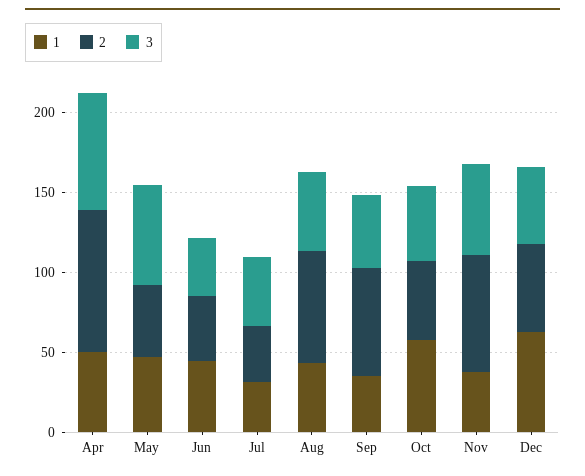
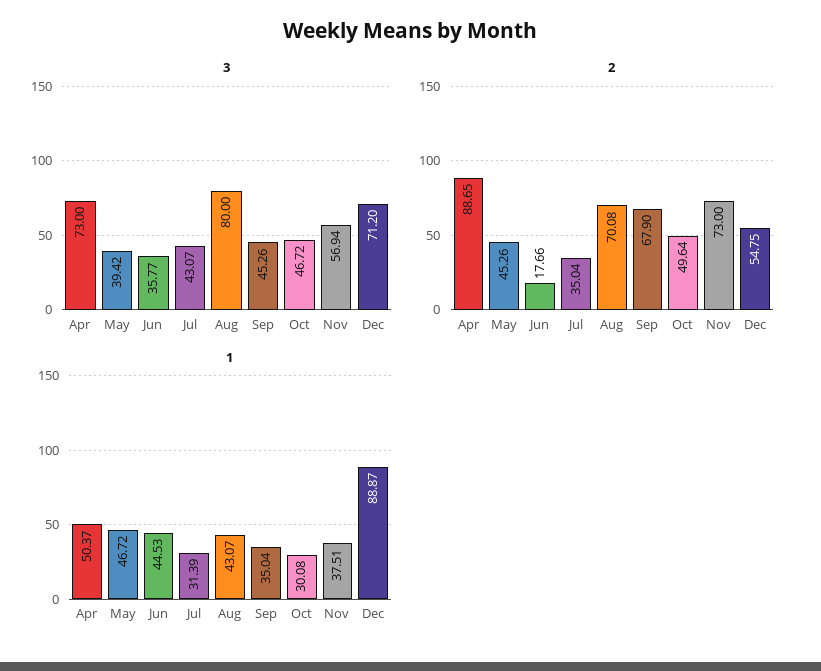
3, May: 60 -> 39.42
2, Jun: 40 -> 17.66
3, Aug: 50 -> 80
1, Oct: 60 -> 30.08
1, Dec: 60 -> 88.87
3, Dec: 50 -> 71.2

